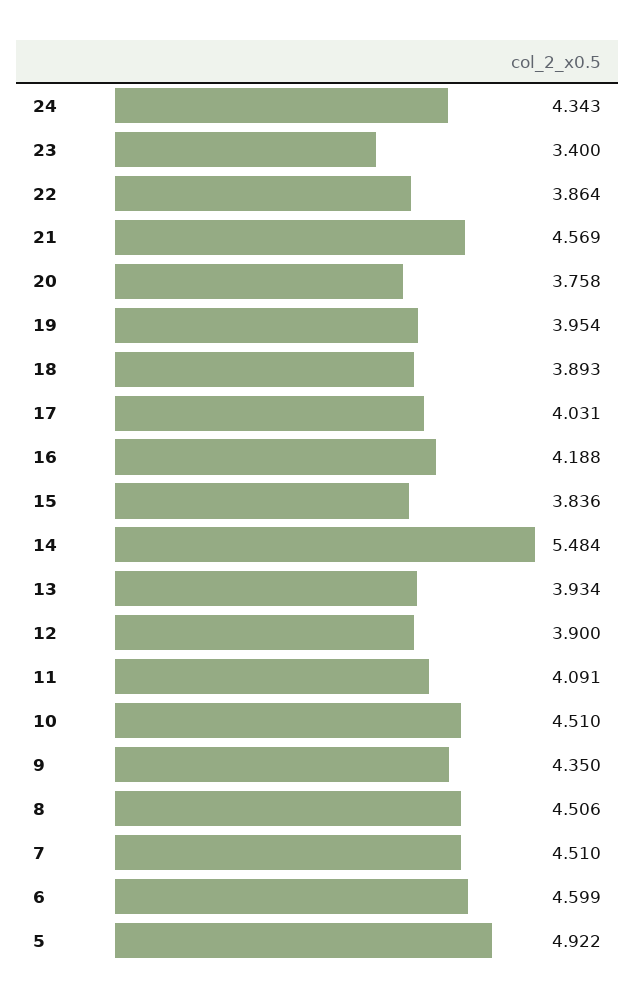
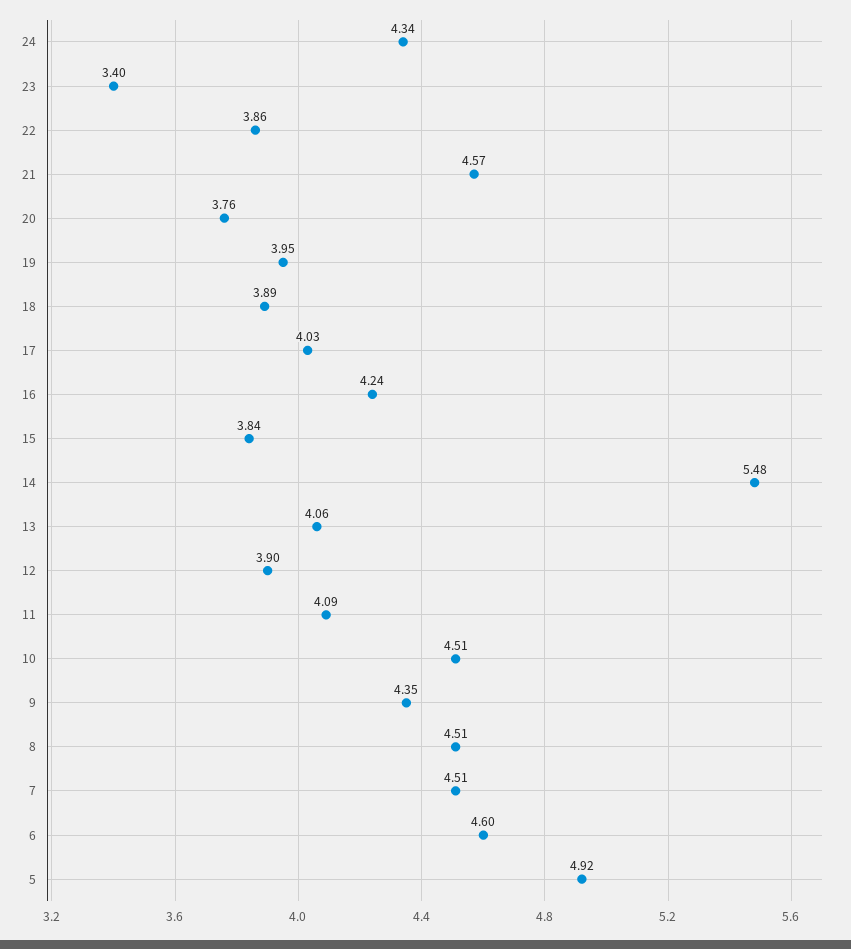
16: 4.188 -> 4.24
13: 3.934 -> 4.06

